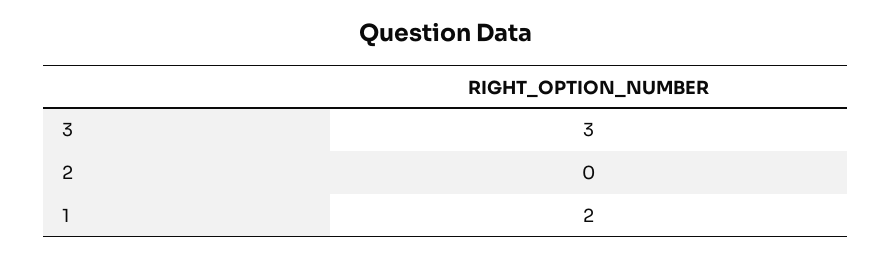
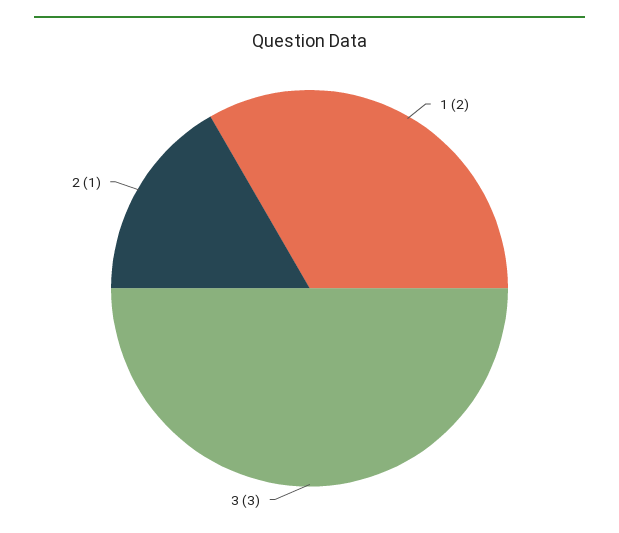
2: 0 -> 1

